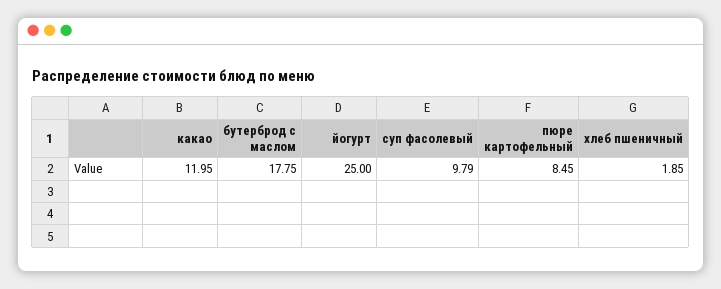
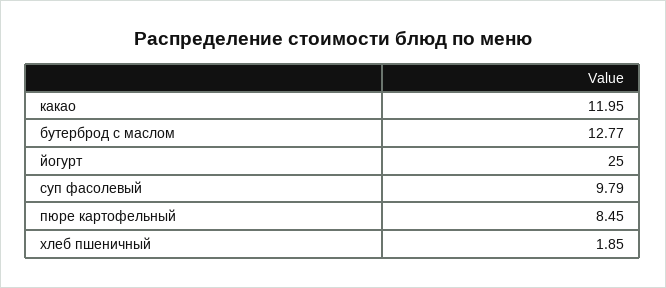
бутерброд с маслом: 17.75 -> 12.77

